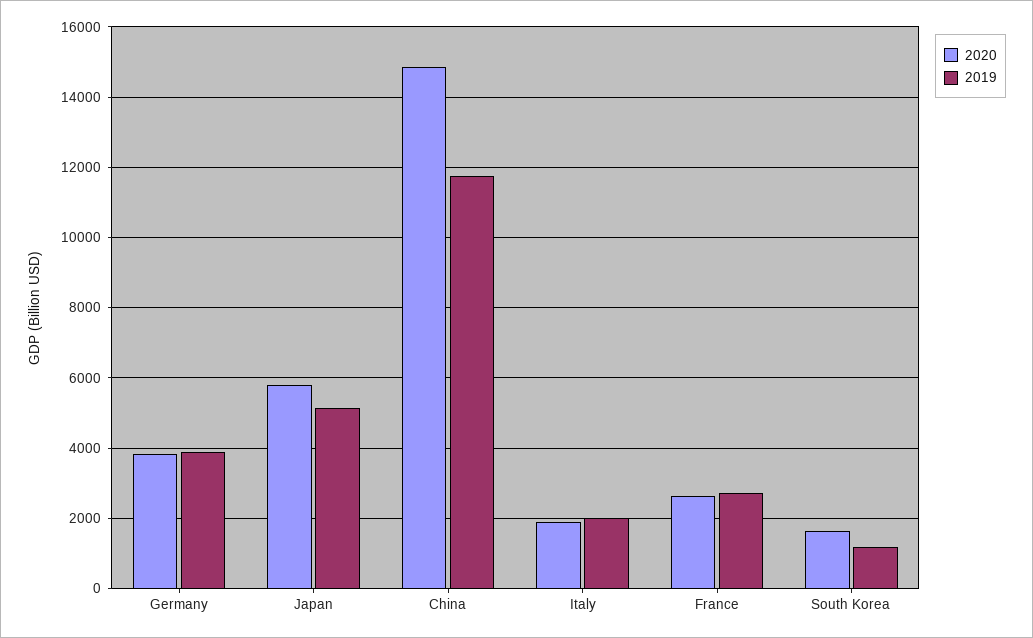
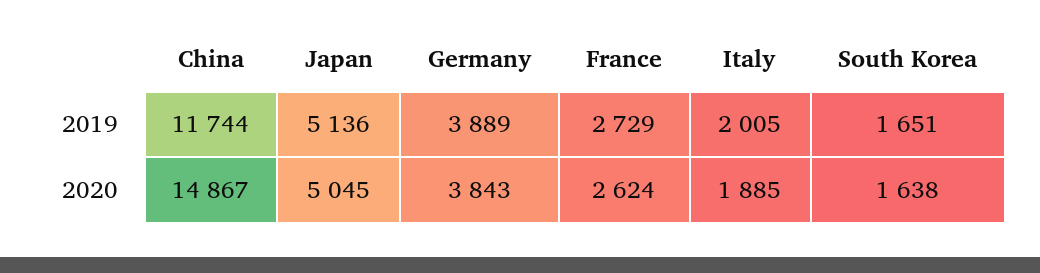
2020, Japan: 5800 -> 5045
2019, South Korea: 1200 -> 1651

